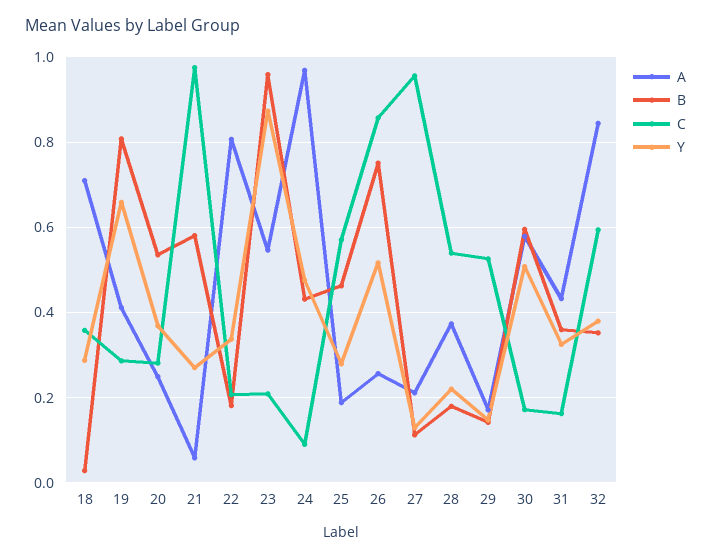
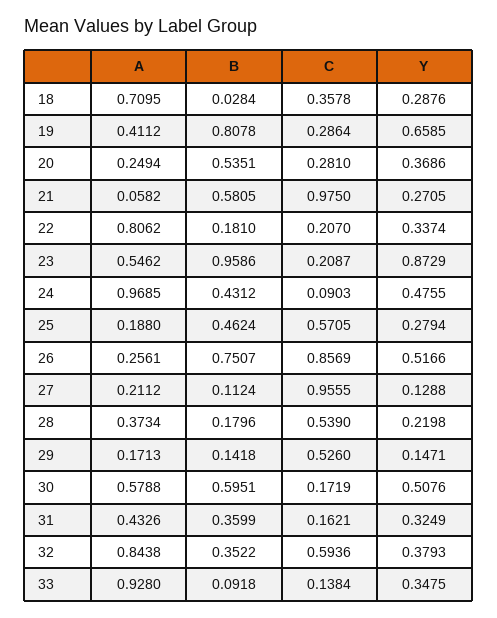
A, 33: none -> 0.928
B, 33: none -> 0.0918
C, 33: none -> 0.1384
Y, 33: none -> 0.3475

